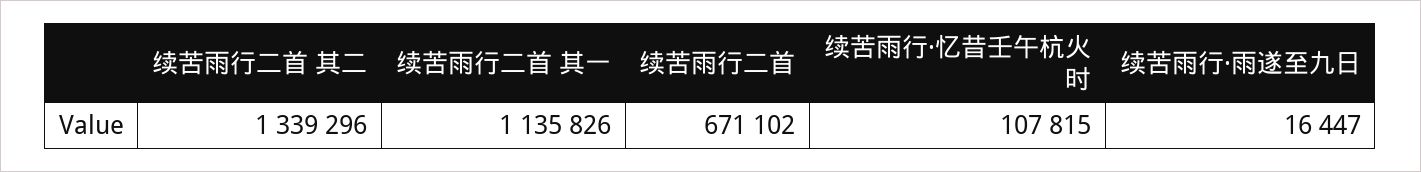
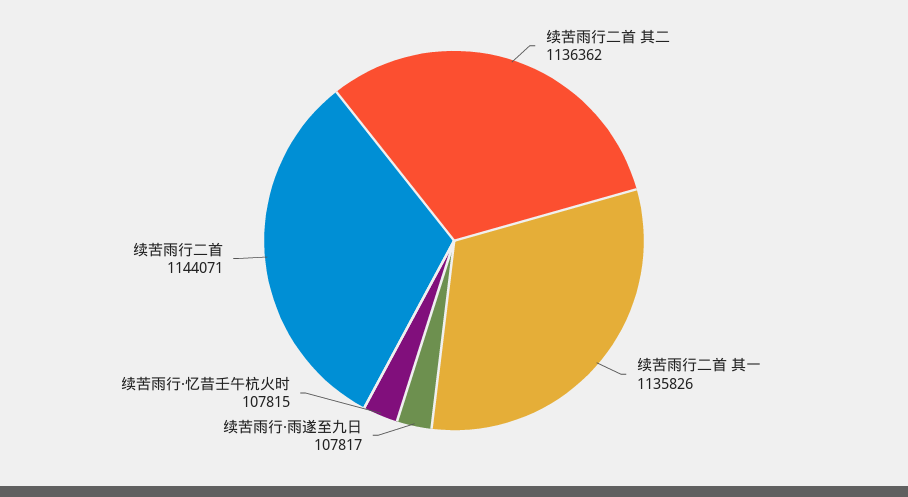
续苦雨行二首 其二: 1339296 -> 1136362
续苦雨行二首: 671102 -> 1144071
续苦雨行·雨遂至九日: 16447 -> 107817

